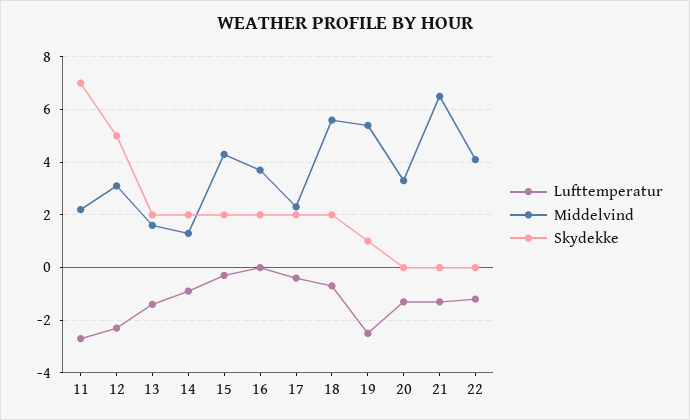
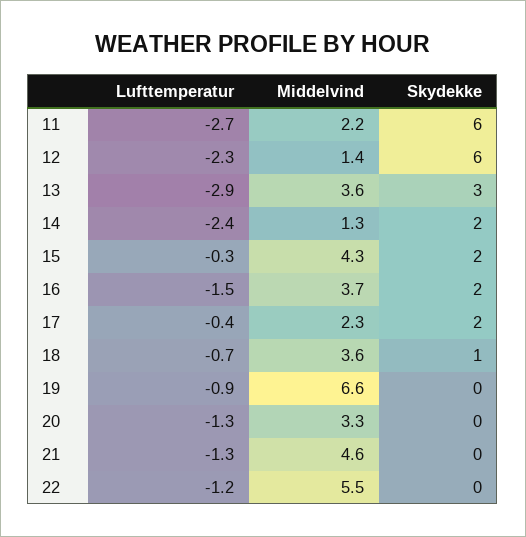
Skydekke, 11: 7 -> 6
Middelvind, 12: 3 -> 1.4
Skydekke, 12: 5 -> 6
Lufttemperatur, 13: -1.5 -> -2.9
Middelvind, 13: 1.5 -> 3.6
Skydekke, 13: 2 -> 3
Lufttemperatur, 14: -1 -> -2.4
Lufttemperatur, 16: 0 -> -1.5
Middelvind, 18: 5.5 -> 3.6
Skydekke, 18: 2 -> 1
Lufttemperatur, 19: -2.5 -> -0.9
Middelvind, 19: 5.5 -> 6.6
Skydekke, 19: 1 -> 0
Middelvind, 21: 6.5 -> 4.6
Middelvind, 22: 4 -> 5.5

